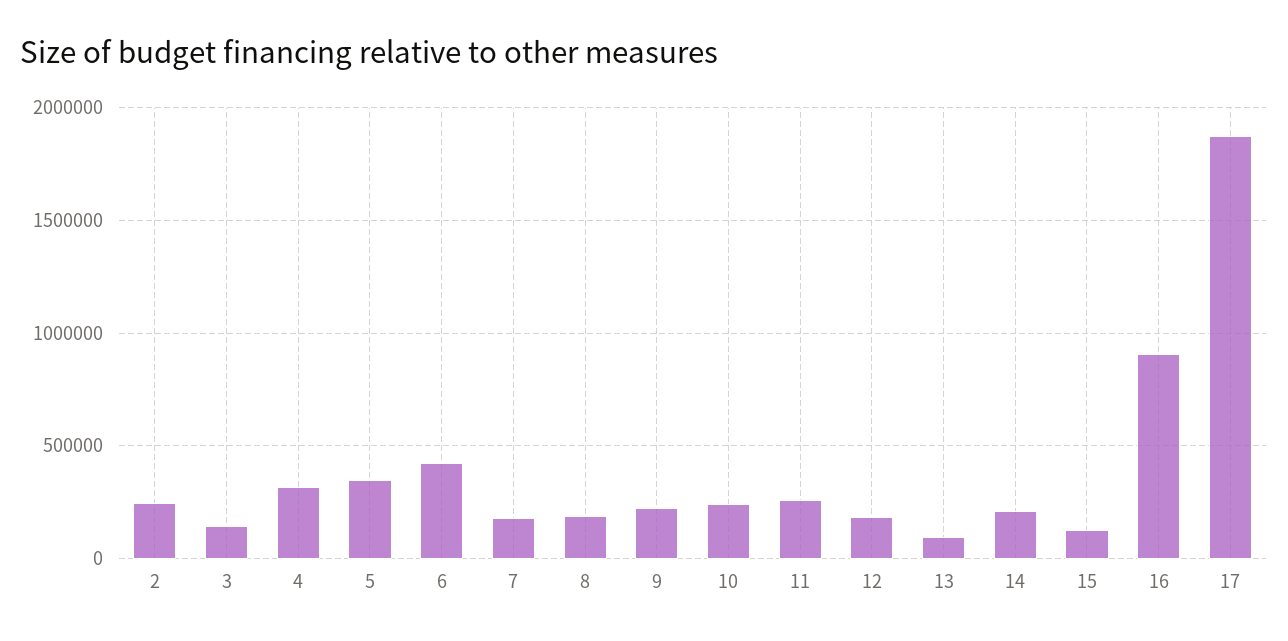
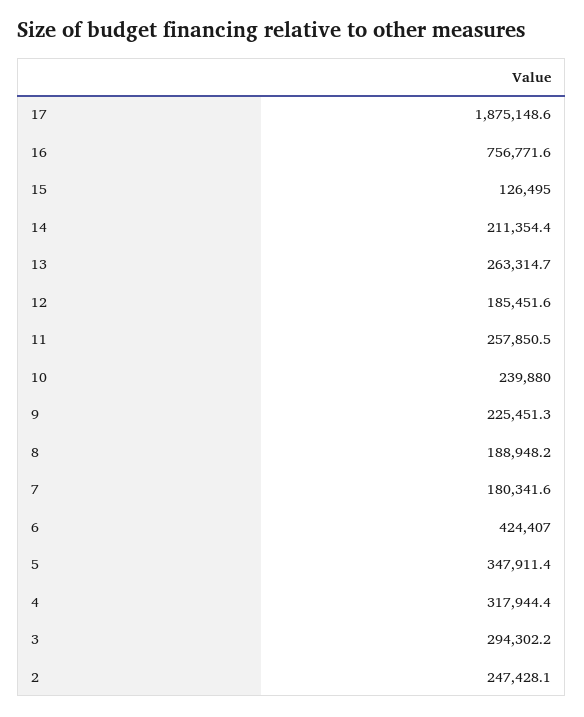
3: 150000 -> 294302.2
13: 100000 -> 263314.7
16: 900000 -> 756771.6

